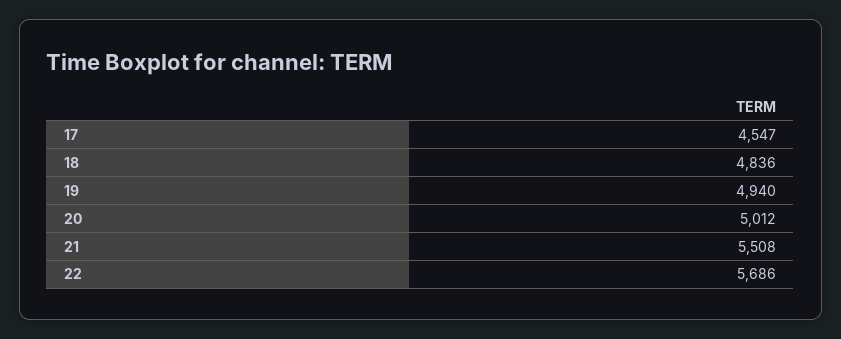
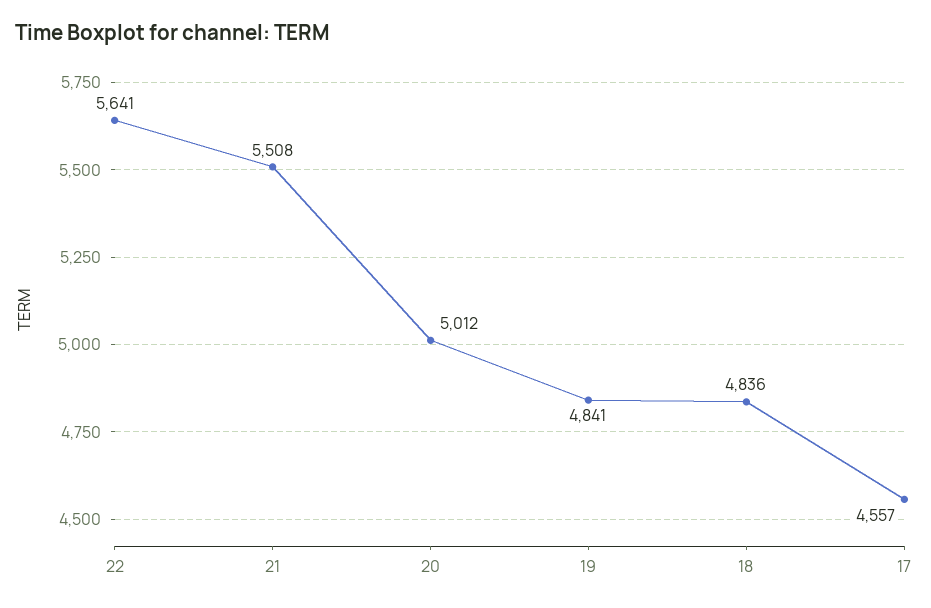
17: 4547 -> 4557
19: 4940 -> 4841
22: 5686 -> 5641

